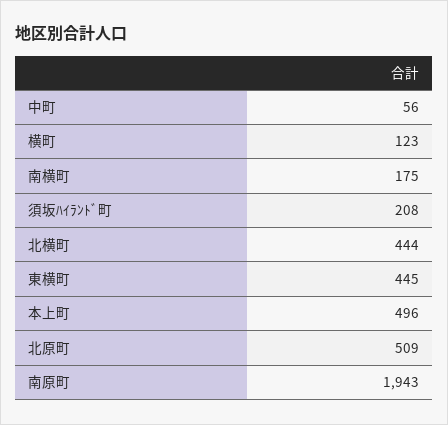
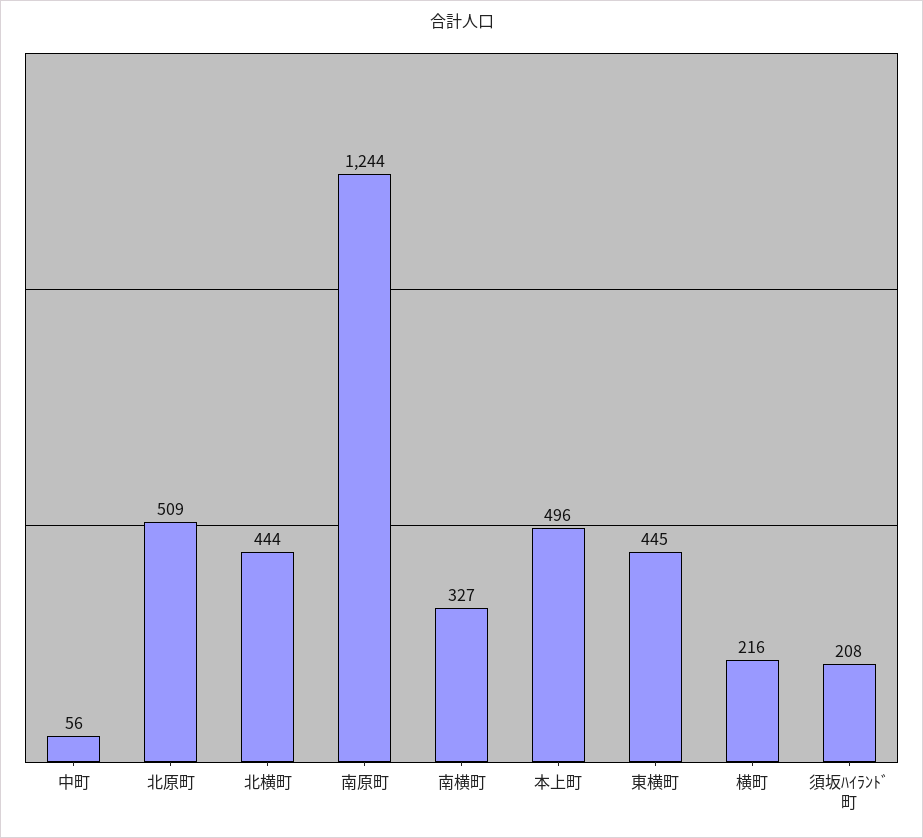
横町: 123 -> 216
南横町: 175 -> 327
南原町: 1943 -> 1244

